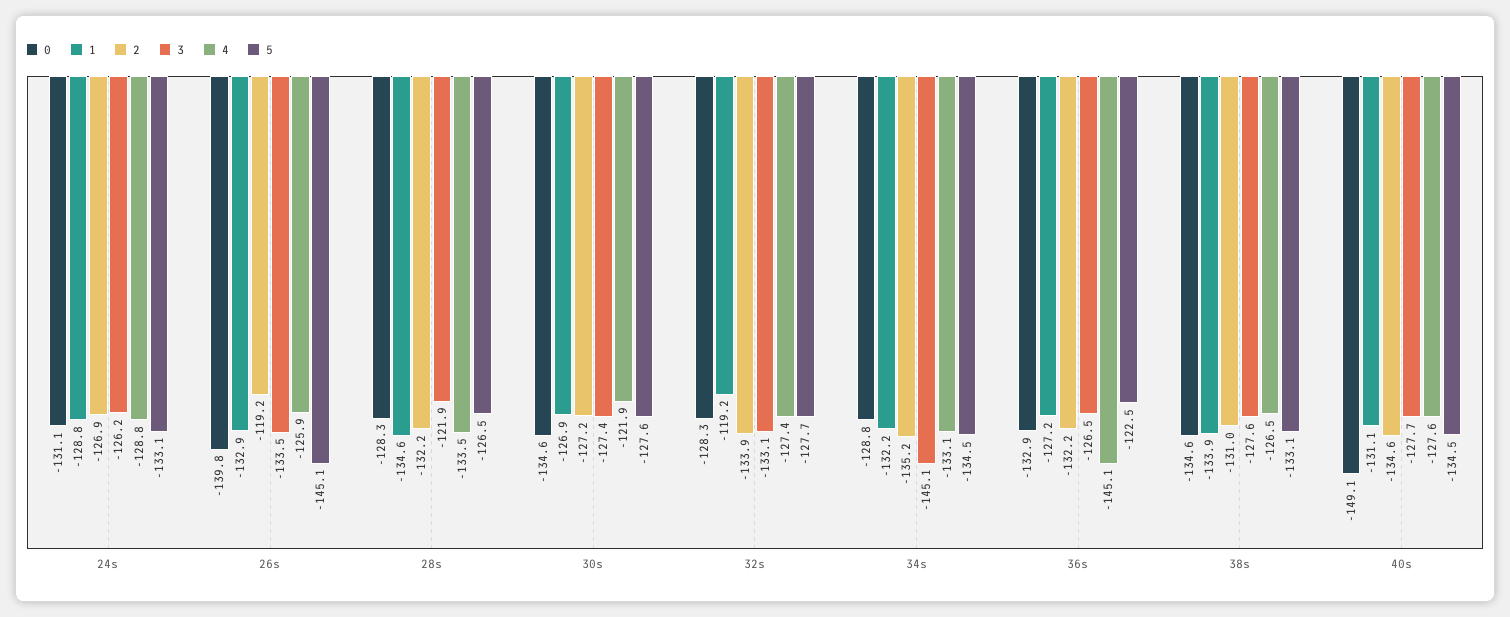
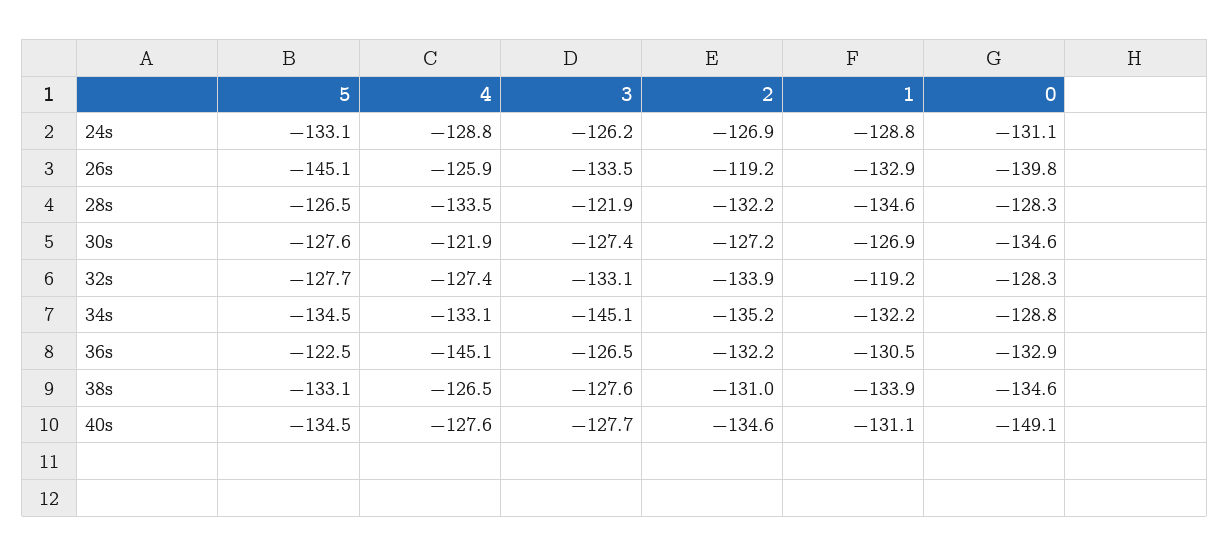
1, 36s: -127.2 -> -130.5

